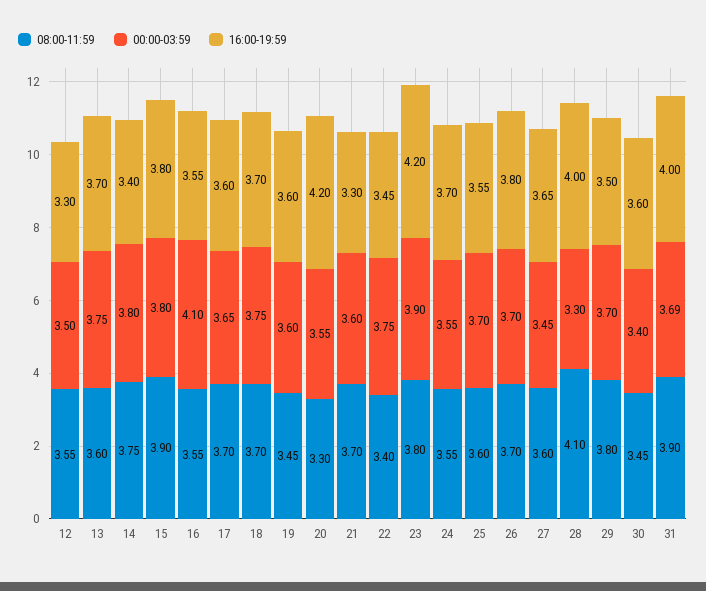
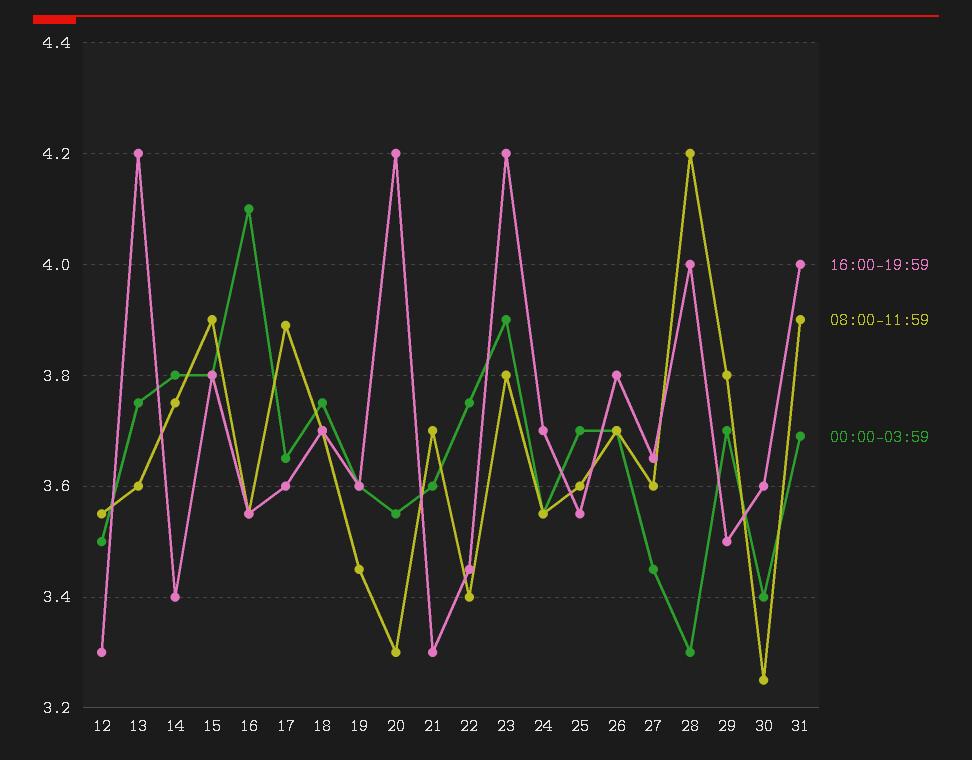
16:00-19:59, 13: 3.7 -> 4.2
08:00-11:59, 17: 3.7 -> 3.9
08:00-11:59, 28: 4.1 -> 4.2
08:00-11:59, 30: 3.45 -> 3.25

